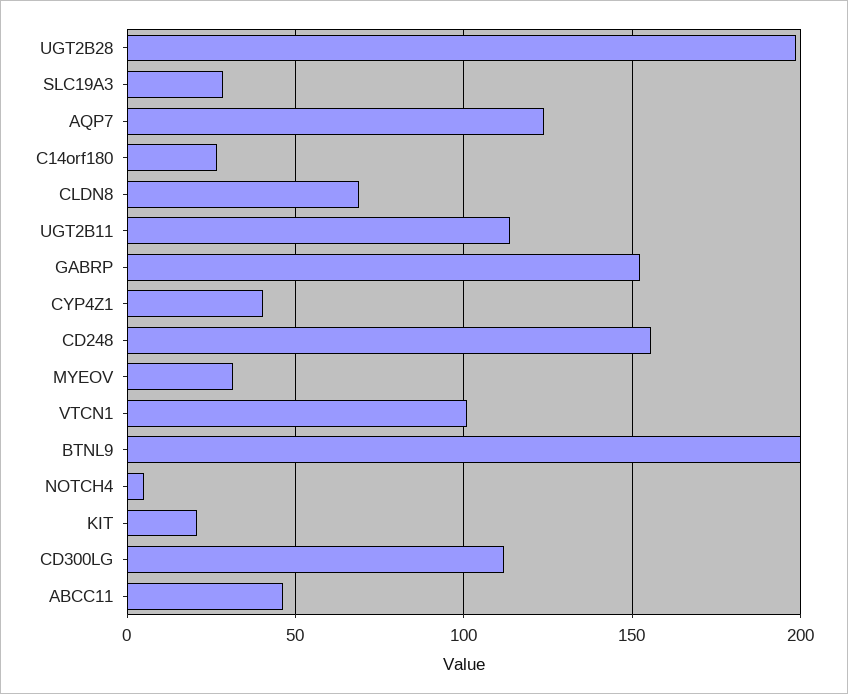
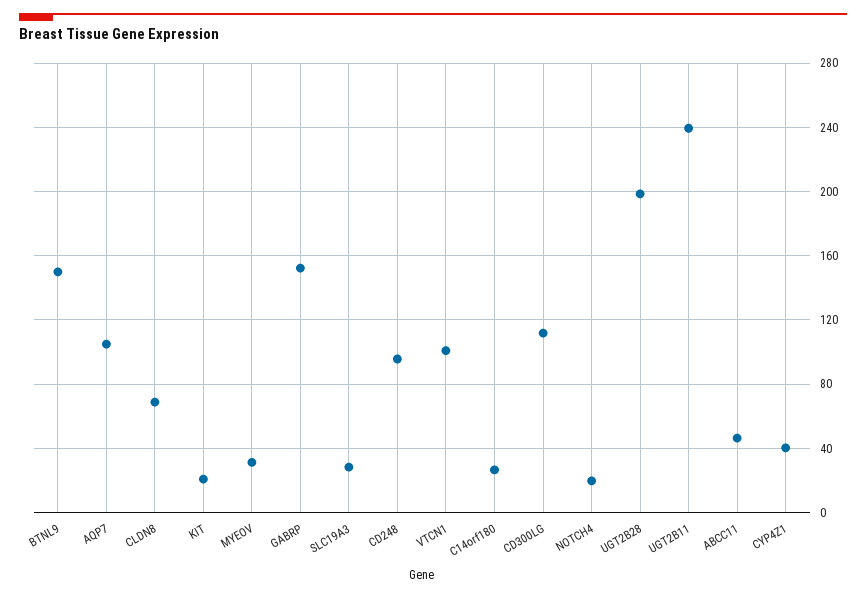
AQP7: 125 -> 105
UGT2B11: 115 -> 240
CD248: 155 -> 95
BTNL9: 200 -> 150
NOTCH4: 5 -> 20

